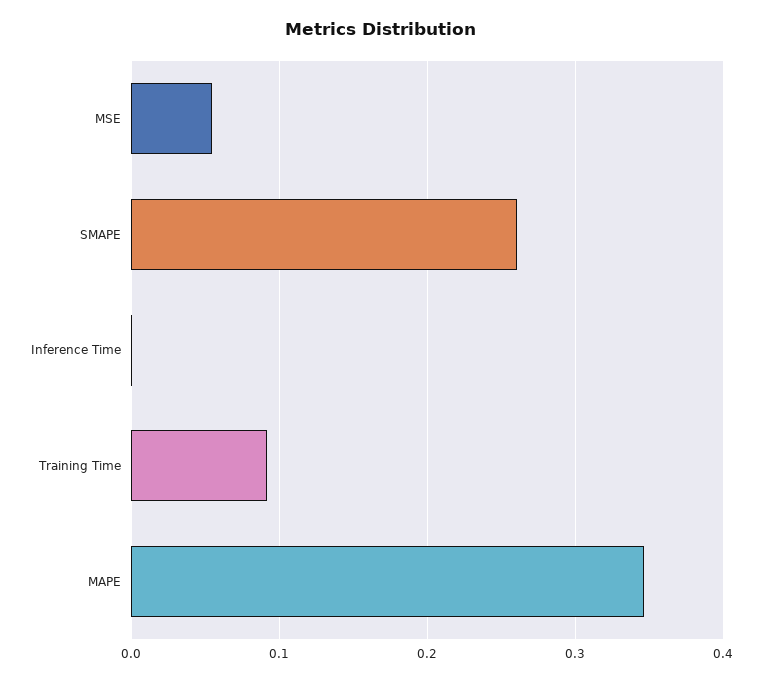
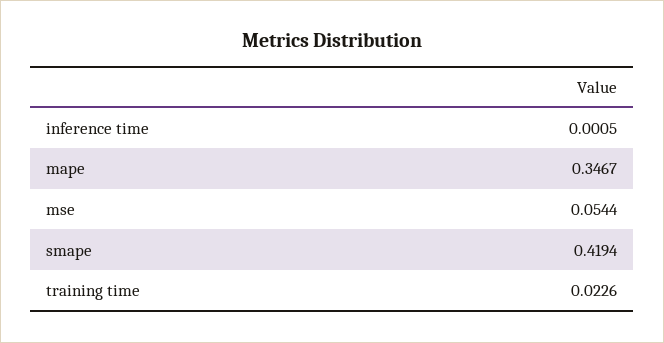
SMAPE: 0.26 -> 0.4194
Training Time: 0.09 -> 0.0226

